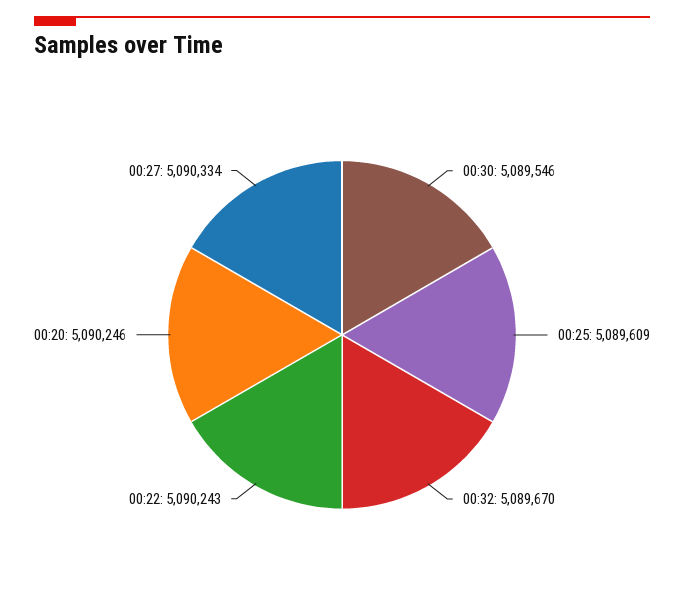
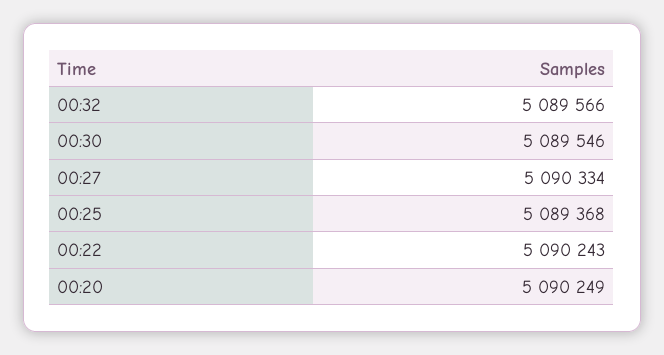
00:25: 5089609 -> 5089368
00:32: 5089670 -> 5089566
00:20: 5090246 -> 5090249

